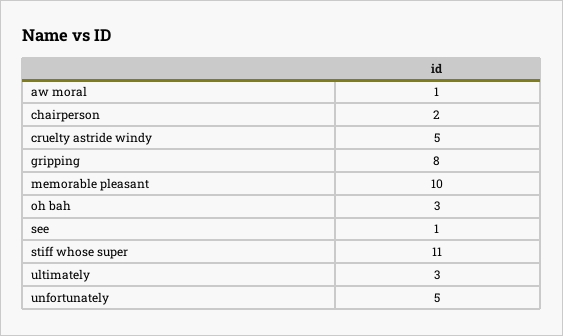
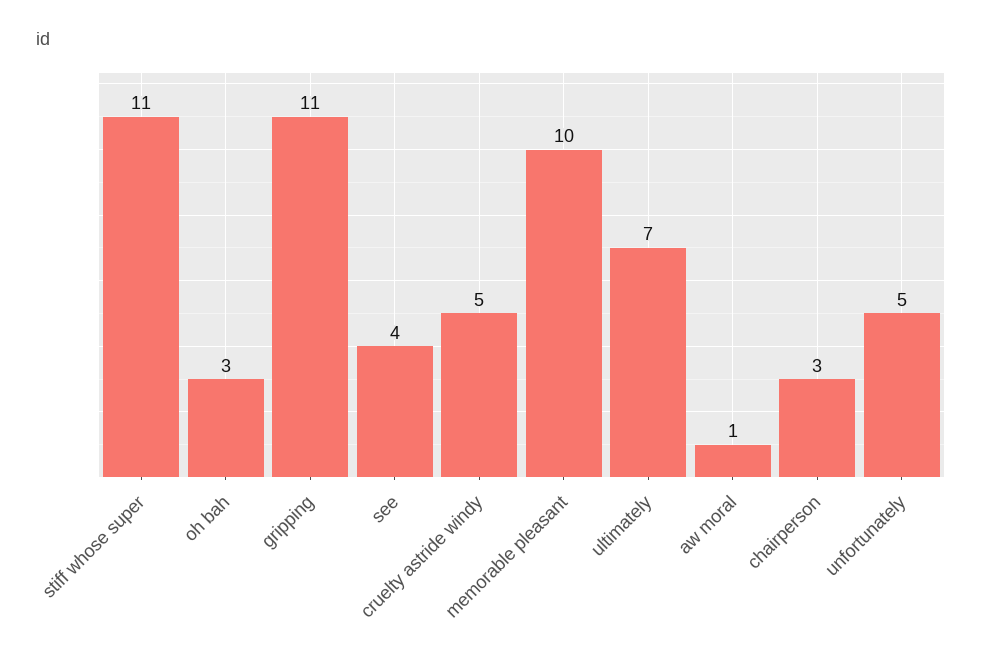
chairperson: 2 -> 3
gripping: 8 -> 11
see: 1 -> 4
ultimately: 3 -> 7

